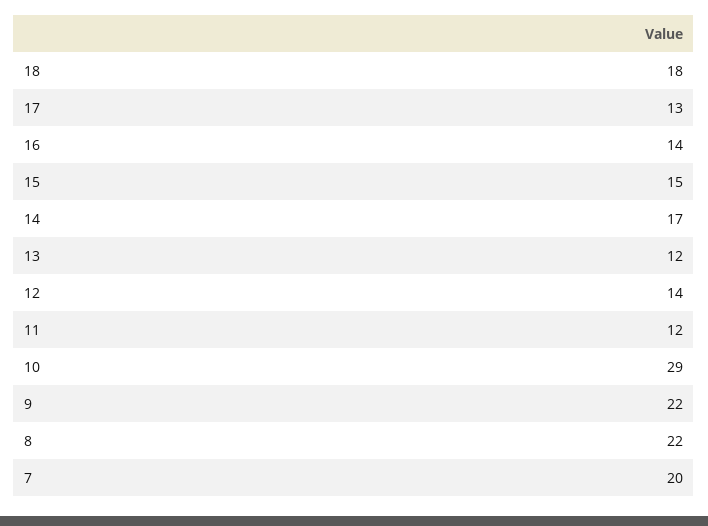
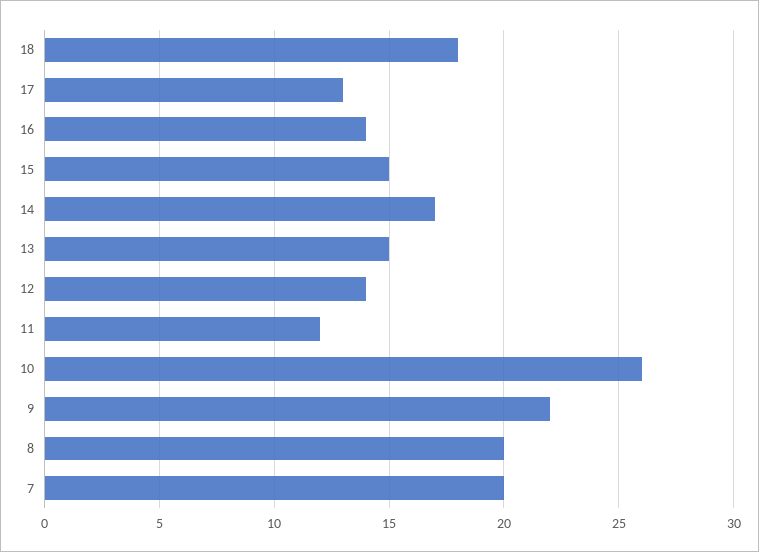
13: 12 -> 15
10: 29 -> 26
8: 22 -> 20

